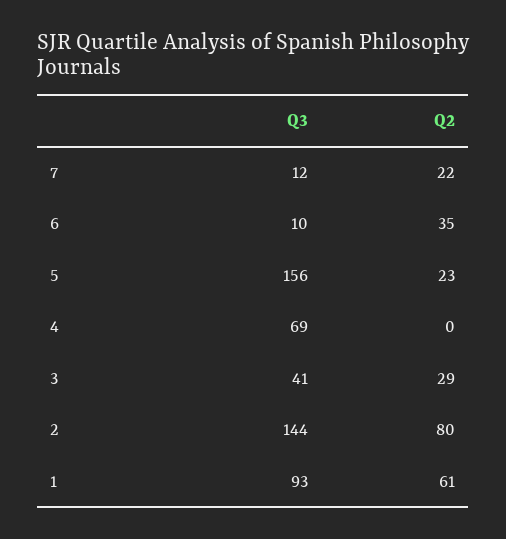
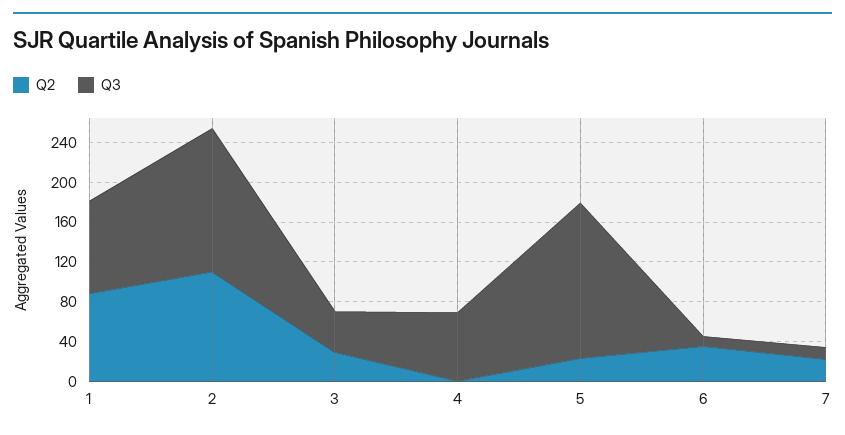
Q2, 2: 80 -> 110
Q2, 1: 61 -> 90

